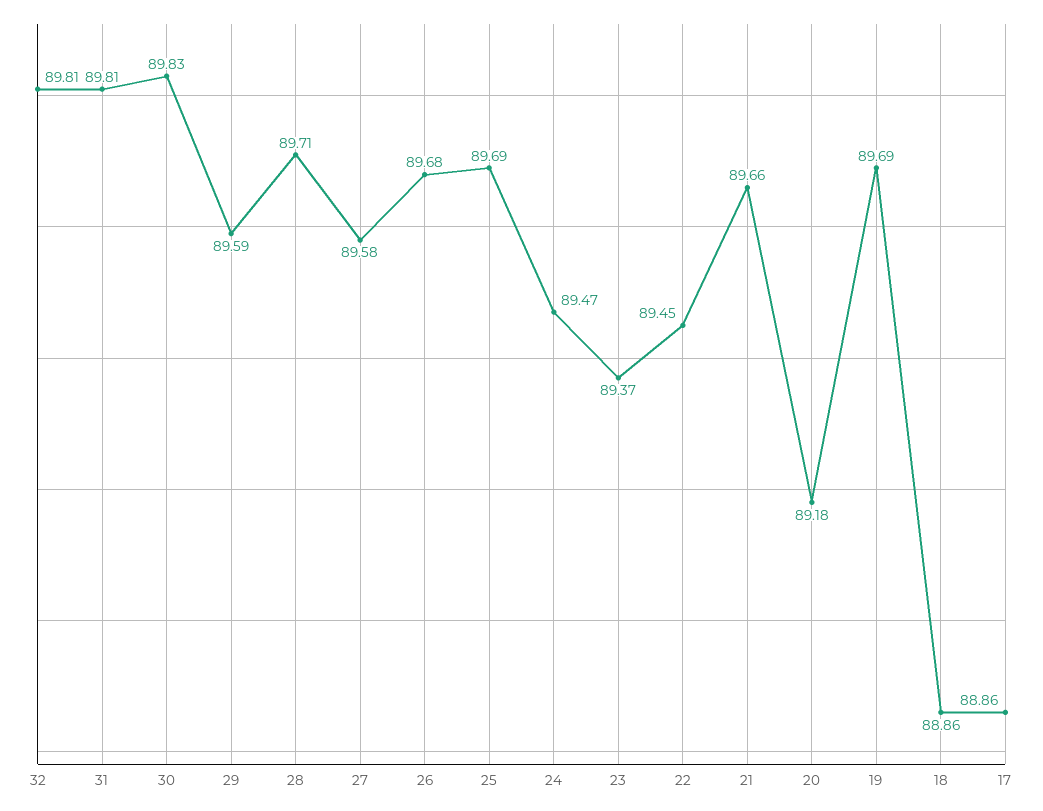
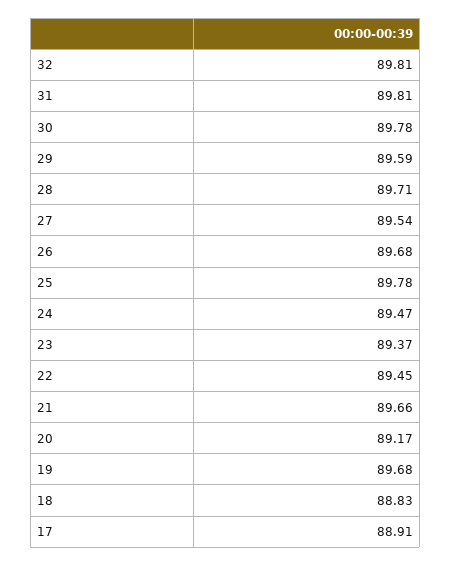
30: 89.83 -> 89.78
27: 89.58 -> 89.54
25: 89.69 -> 89.78
20: 89.18 -> 89.17
19: 89.69 -> 89.68
18: 88.86 -> 88.83
17: 88.86 -> 88.91

